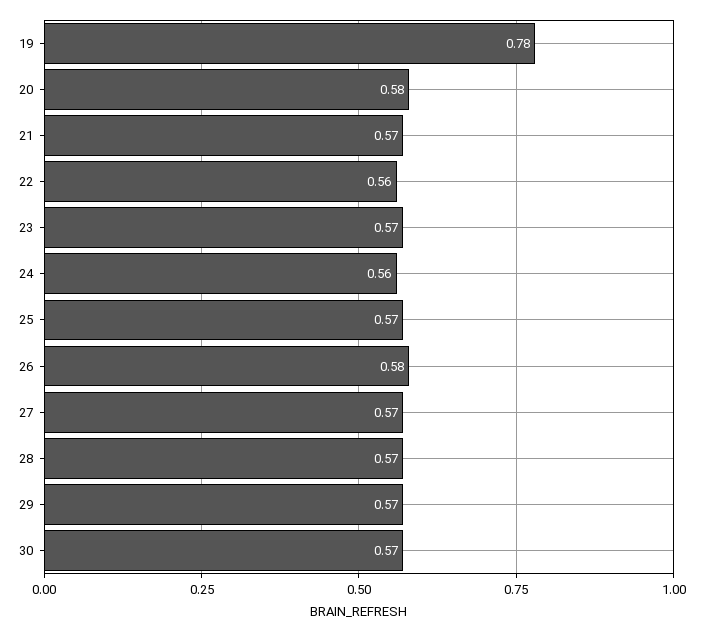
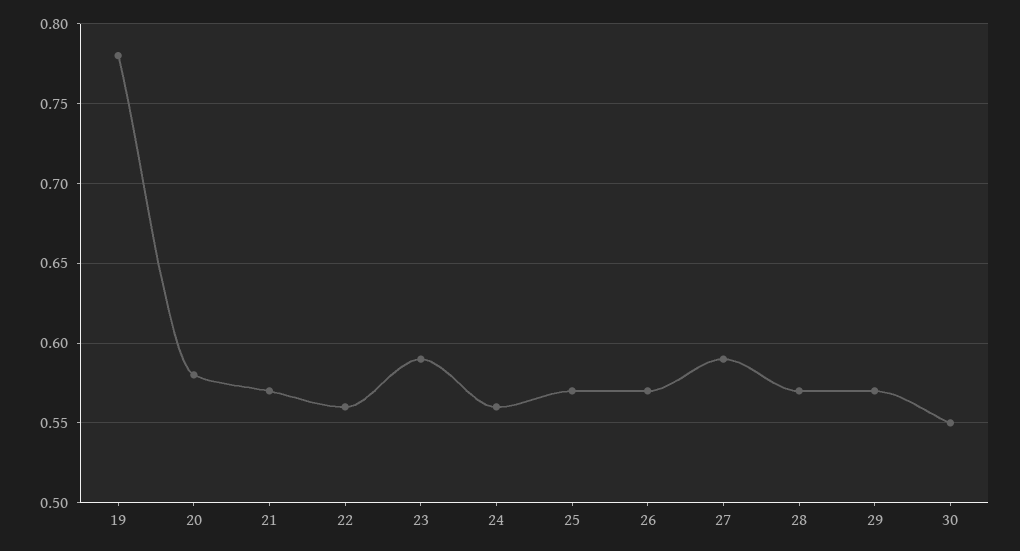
23: 0.57 -> 0.59
26: 0.58 -> 0.57
27: 0.57 -> 0.59
30: 0.57 -> 0.55

